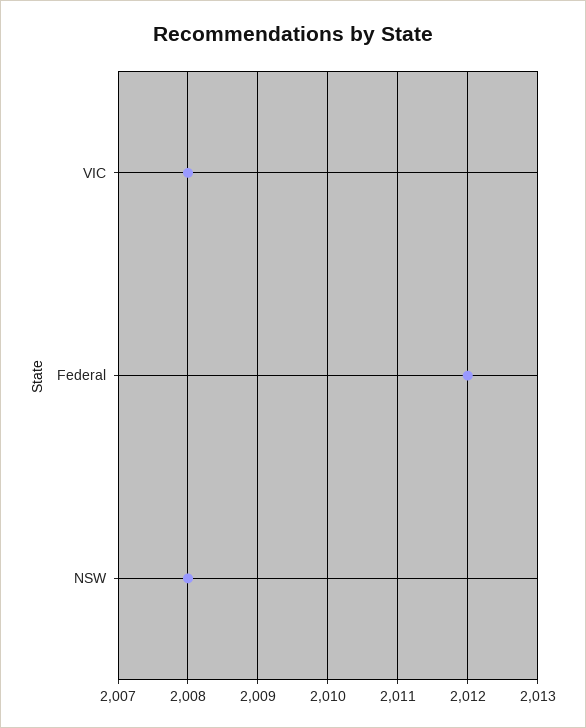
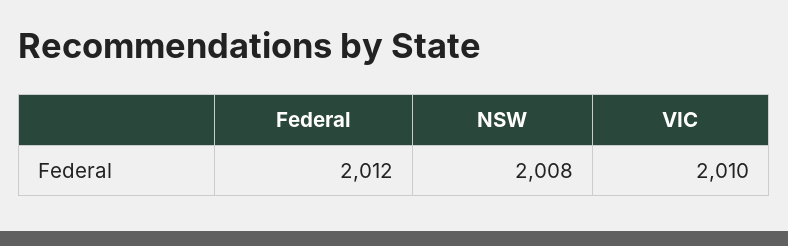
VIC: 2008 -> 2010

